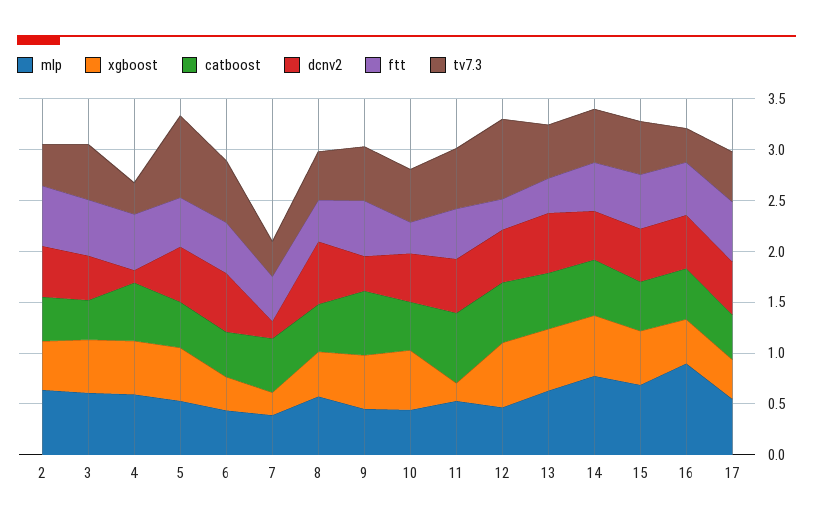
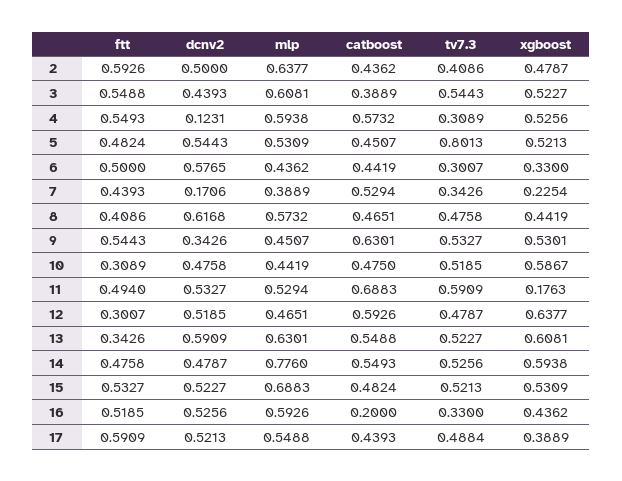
tv7.3, 6: 0.6 -> 0.3007
tv7.3, 12: 0.8 -> 0.4787
mlp, 16: 0.9 -> 0.5926
catboost, 16: 0.5 -> 0.2

